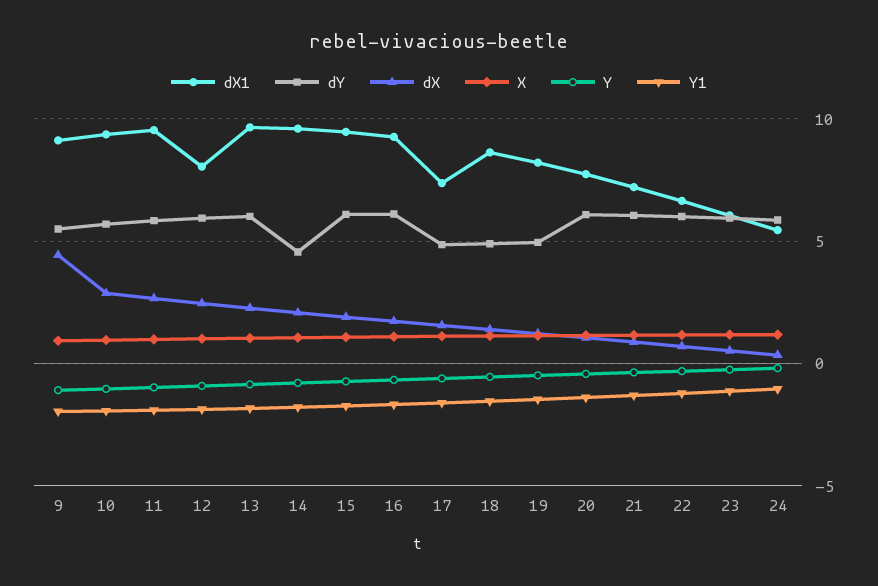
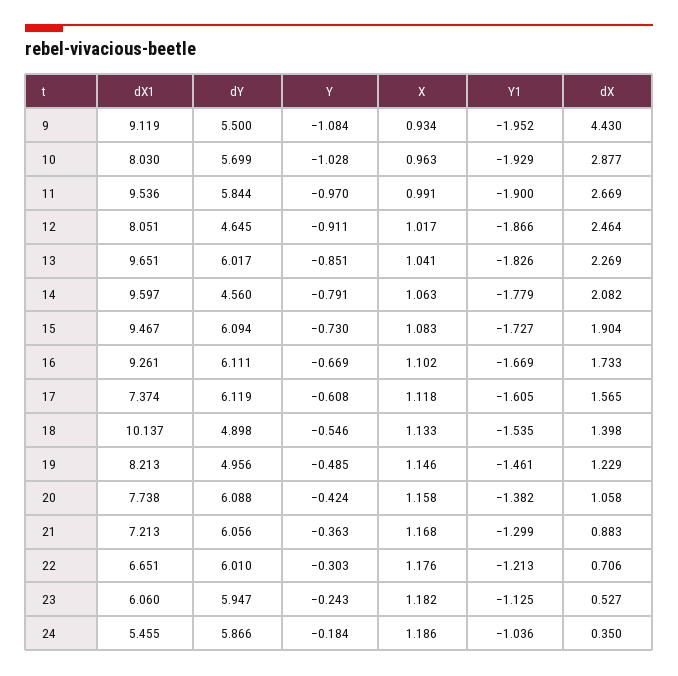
dX1, 10: 9.5 -> 8.03
dY, 12: 6 -> 4.645
dY, 17: 5 -> 6.119
dX1, 18: 8.5 -> 10.137

